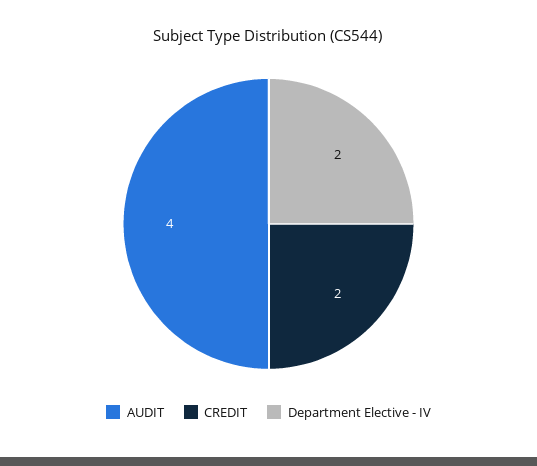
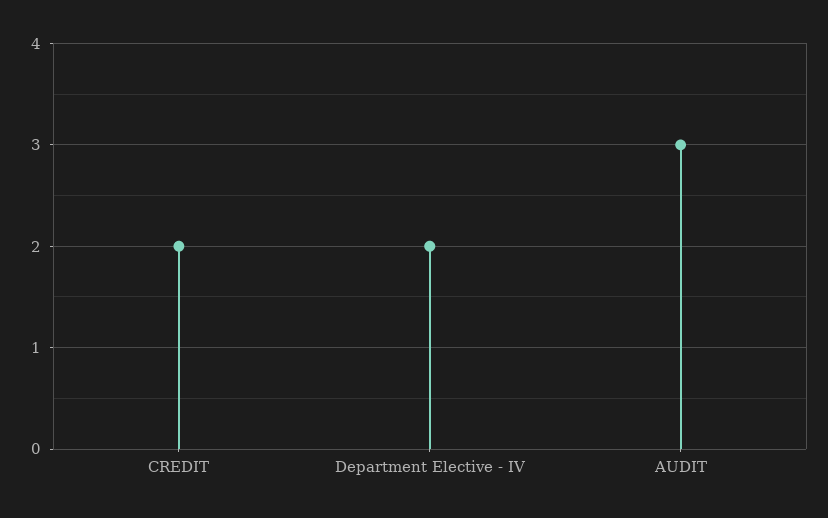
AUDIT: 4 -> 3

